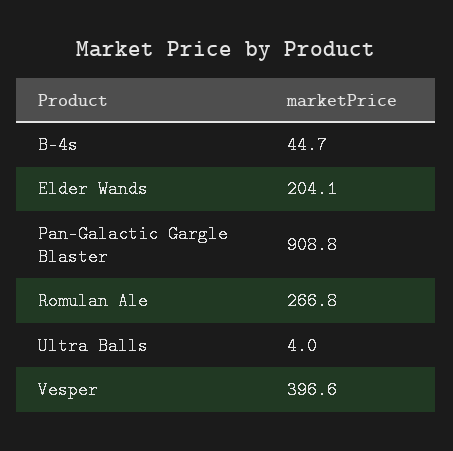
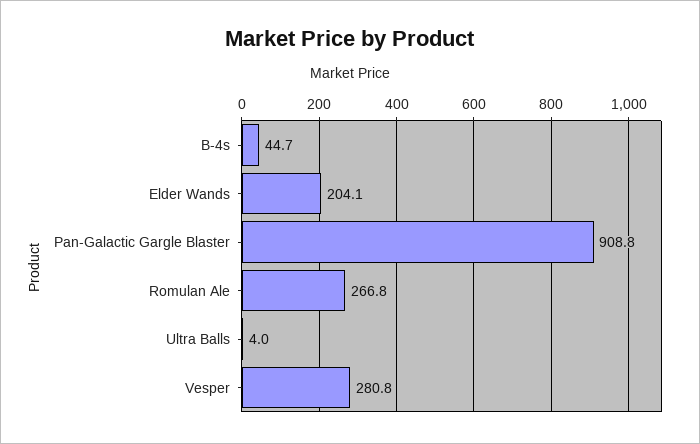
Vesper: 396.6 -> 280.8

